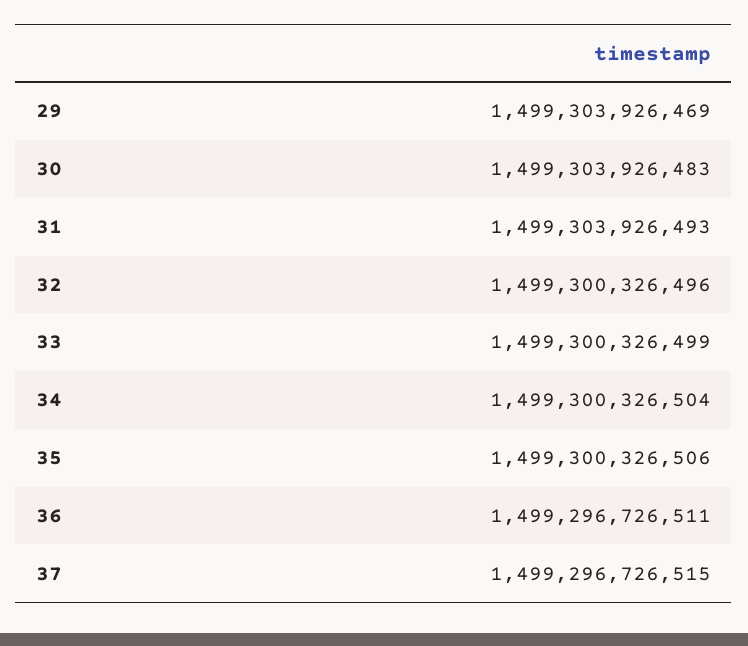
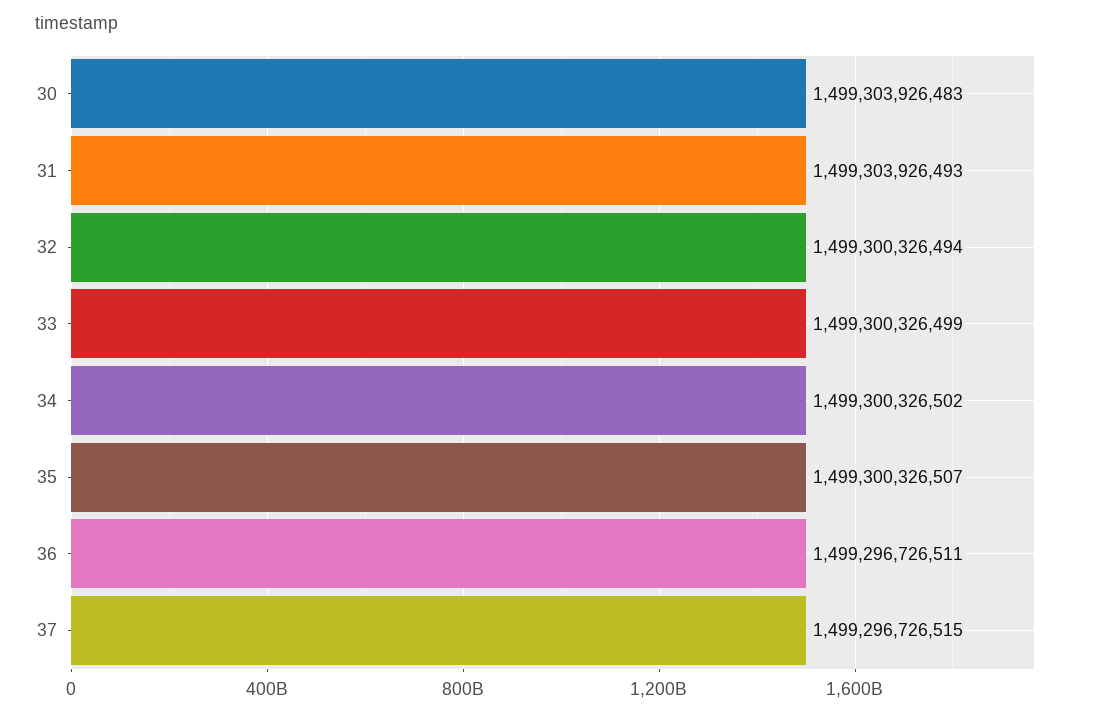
29: 1499303926469 -> none
32: 1499300326496 -> 1499300326494
34: 1499300326504 -> 1499300326502
35: 1499300326506 -> 1499300326507

